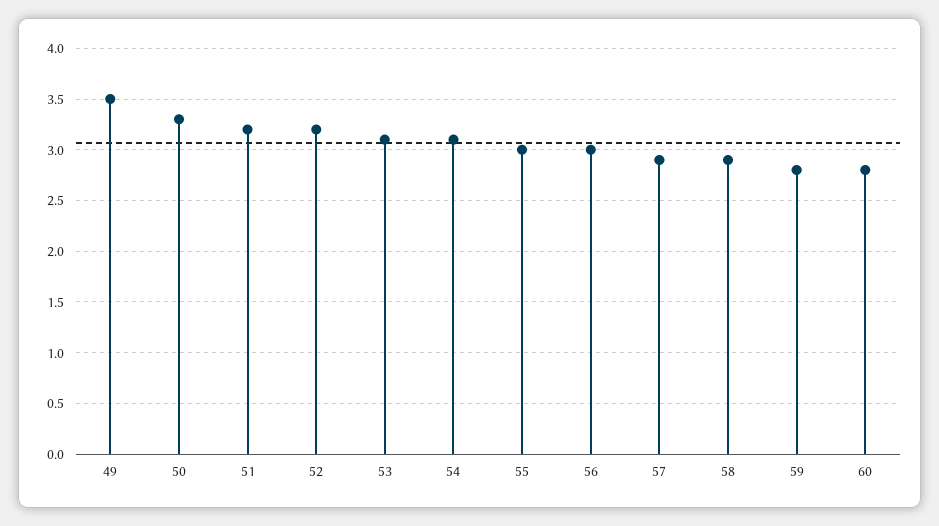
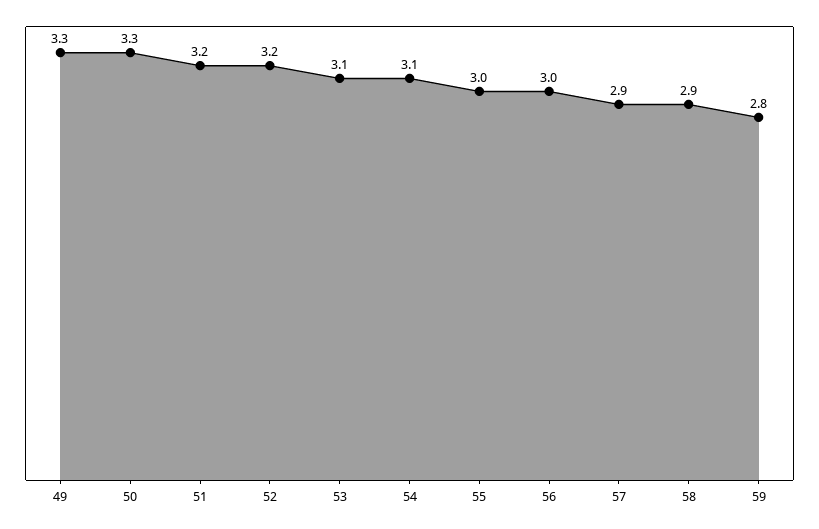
49: 3.5 -> 3.3
60: 2.8 -> none

